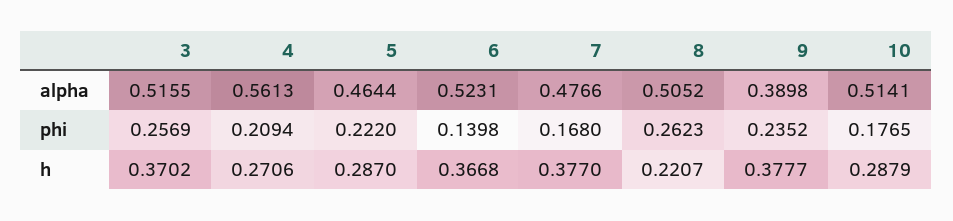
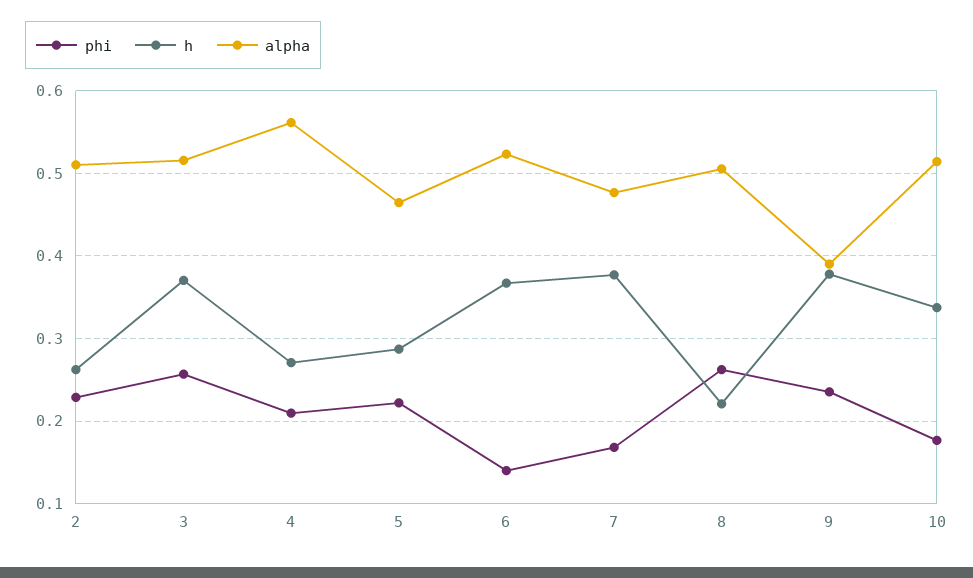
h, 10: 0.2879 -> 0.34
phi, 2: none -> 0.23
h, 2: none -> 0.26
alpha, 2: none -> 0.51

